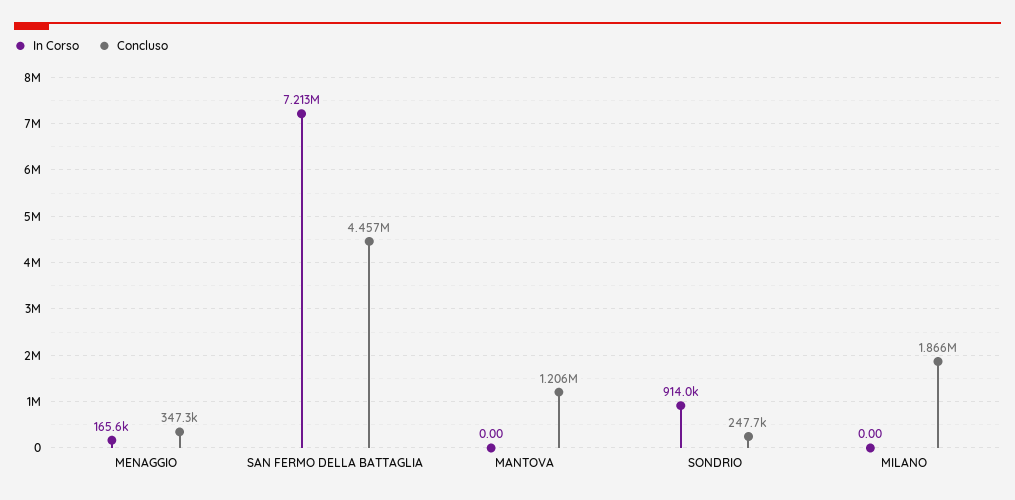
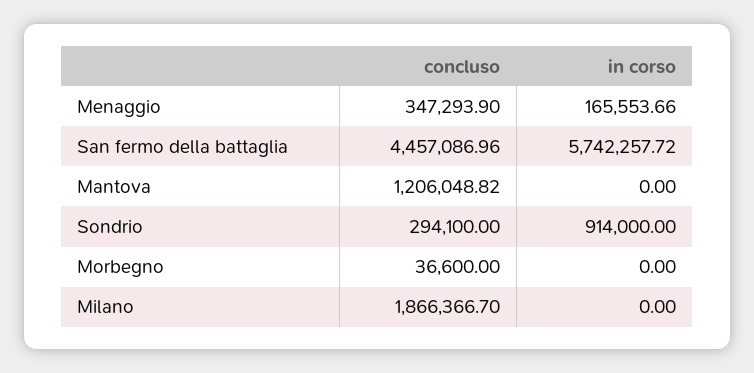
In Corso, SAN FERMO DELLA BATTAGLIA: 7213000 -> 5742257.72
Concluso, SONDRIO: 247700 -> 294100
Concluso, Morbegno: none -> 36600
In Corso, Morbegno: none -> 0

